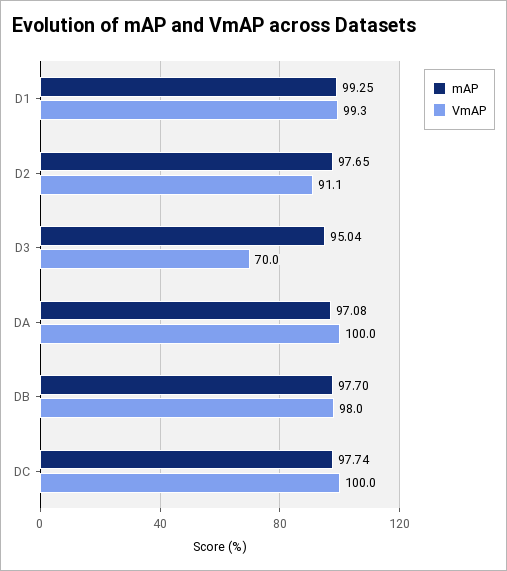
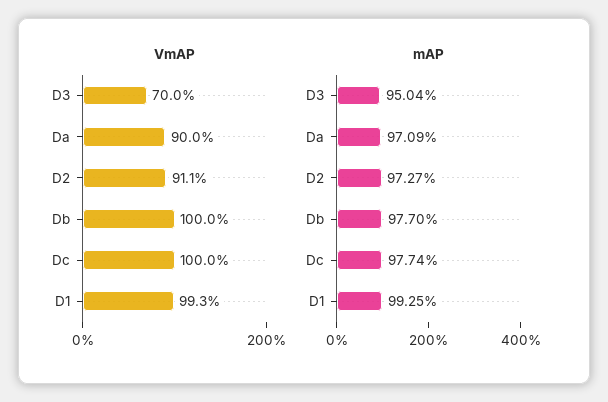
mAP, D2: 97.65 -> 97.27
mAP, DA: 97.08 -> 97.09
VmAP, DA: 100 -> 90
VmAP, DB: 98 -> 100

